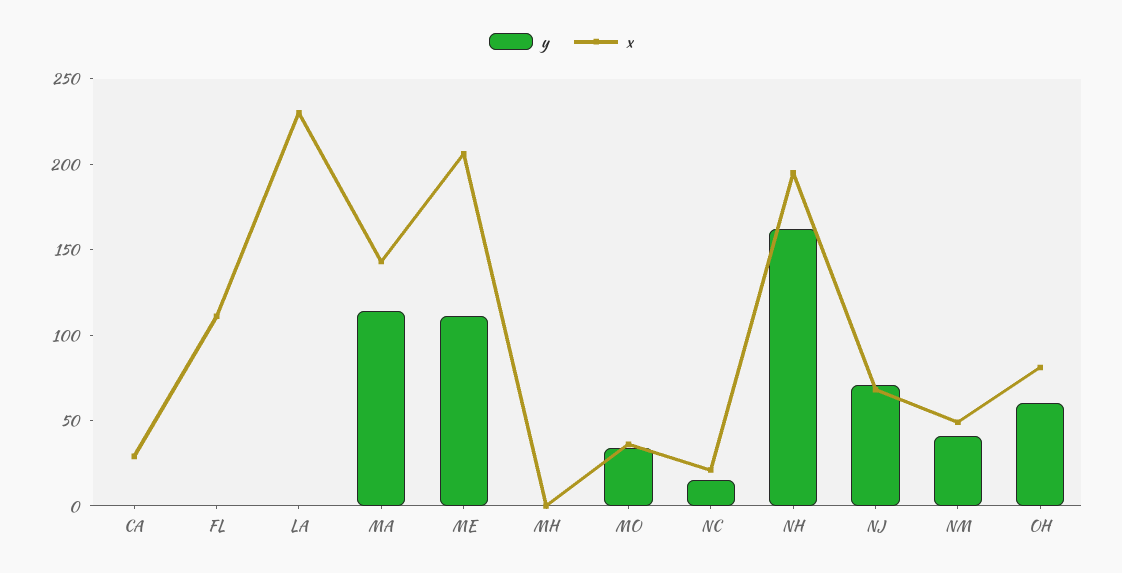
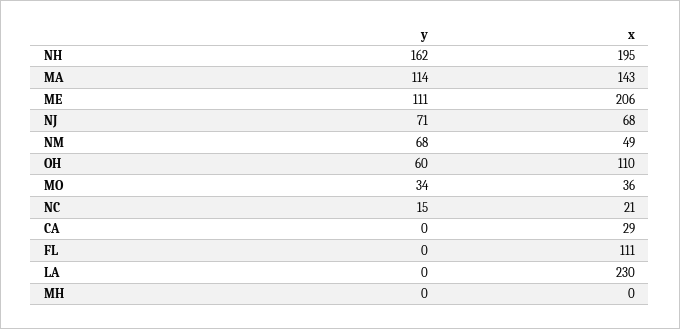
y, NM: 40 -> 68
x, OH: 80 -> 110

